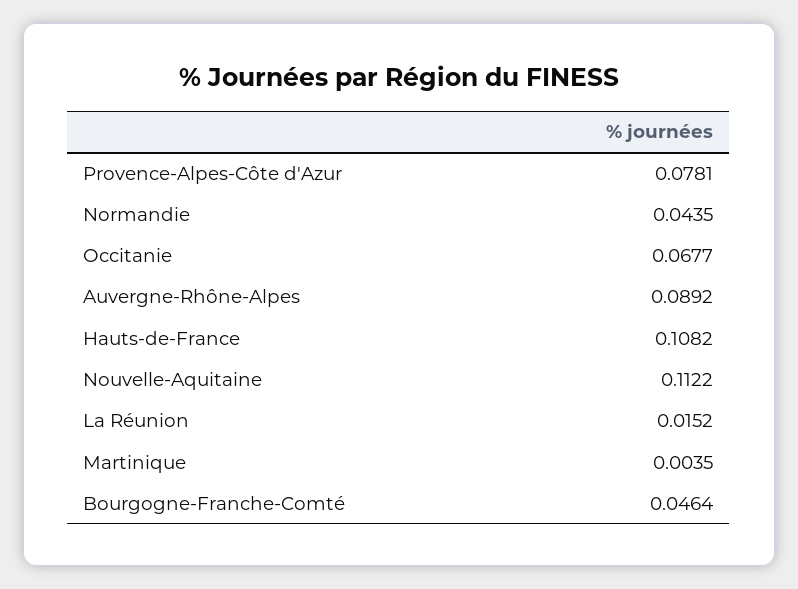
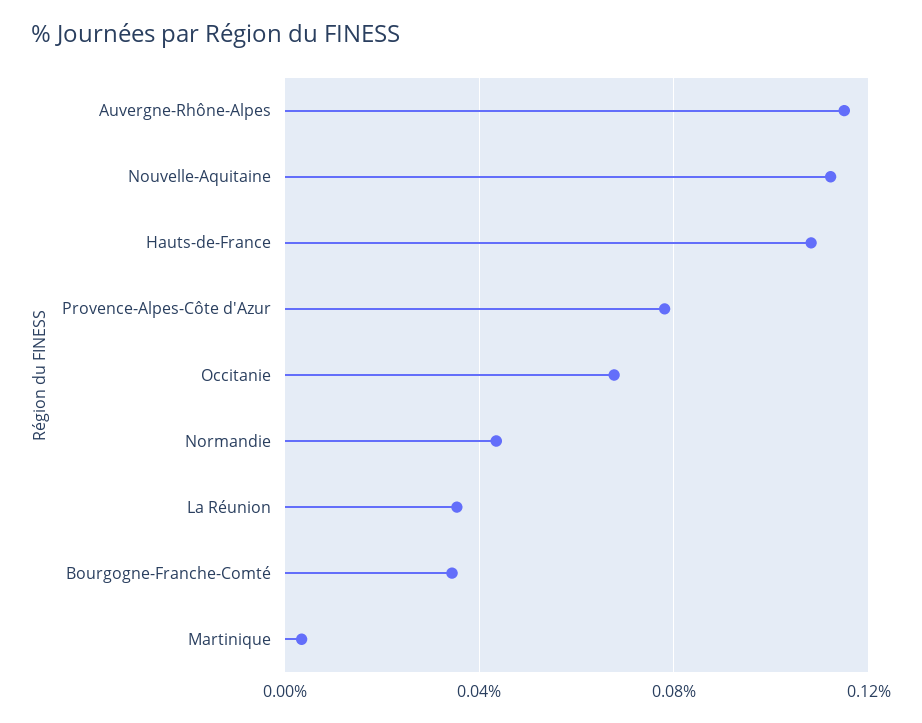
Auvergne-Rhône-Alpes: 0.0892 -> 0.115
La Réunion: 0.0152 -> 0.035
Bourgogne-Franche-Comté: 0.0464 -> 0.035

